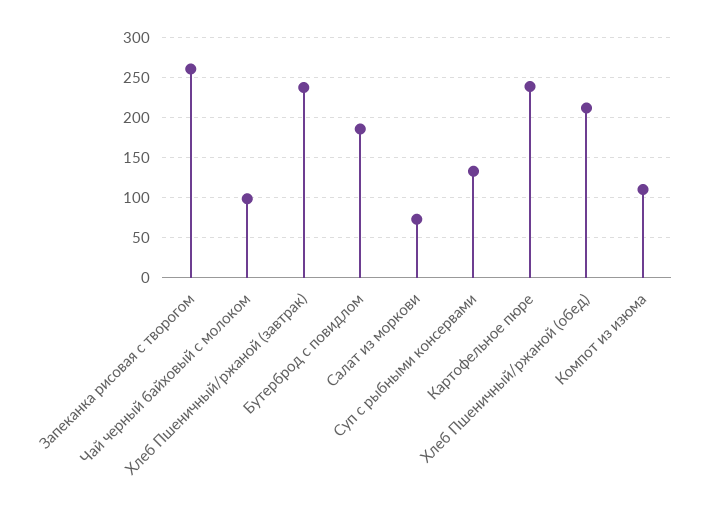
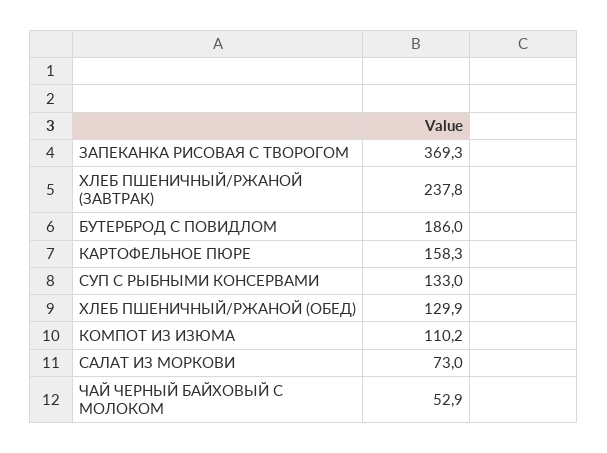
Запеканка рисовая с творогом: 260 -> 369.3
Чай черный байховый с молоком: 100 -> 52.9
Картофельное пюре: 240 -> 158.3
Хлеб Пшеничный/ржаной (обед): 210 -> 129.9

